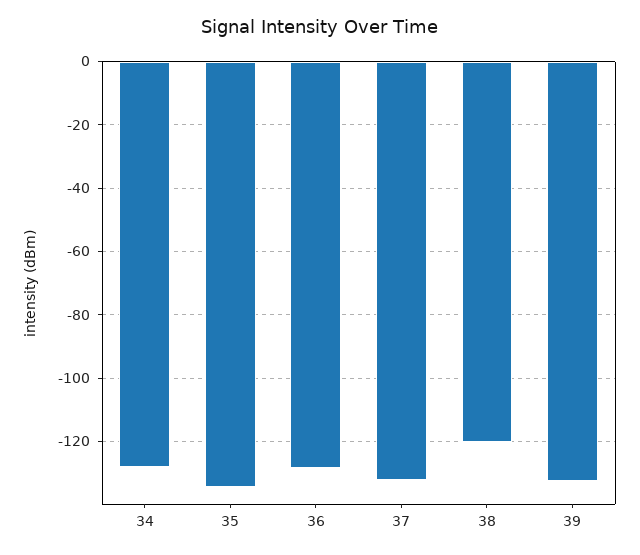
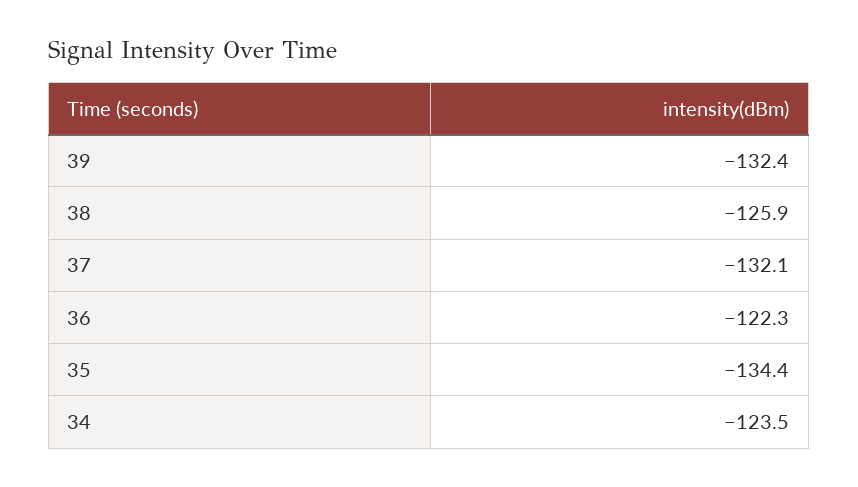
34: -128 -> -123.5
36: -128 -> -122.3
38: -120 -> -125.9

